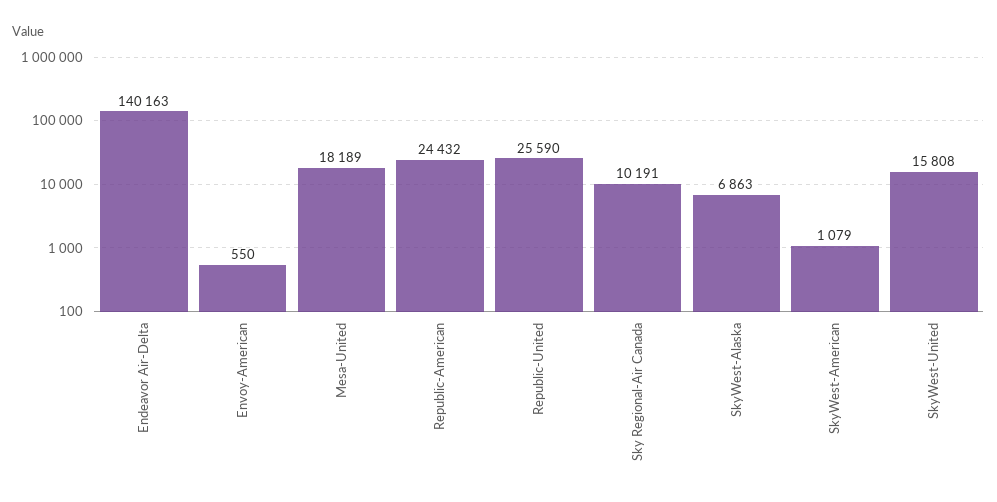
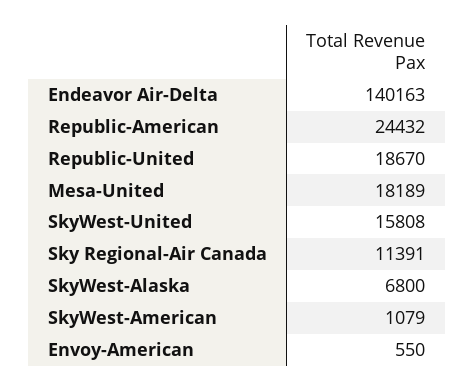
Republic-United: 25590 -> 18670
Sky Regional-Air Canada: 10191 -> 11391
SkyWest-Alaska: 6863 -> 6800

